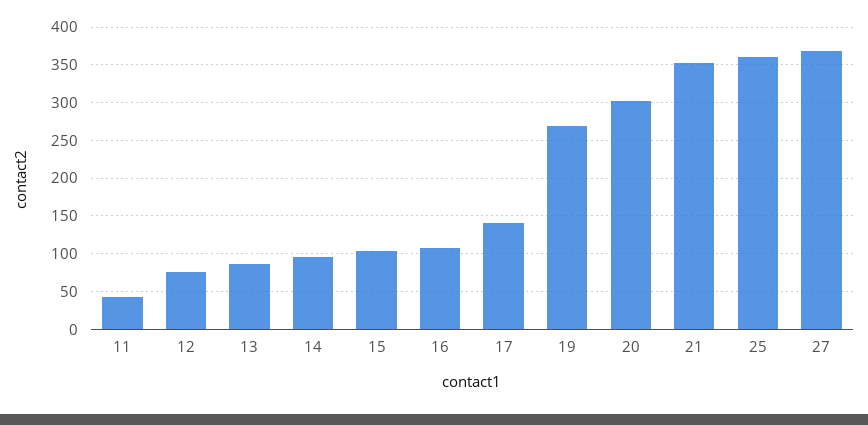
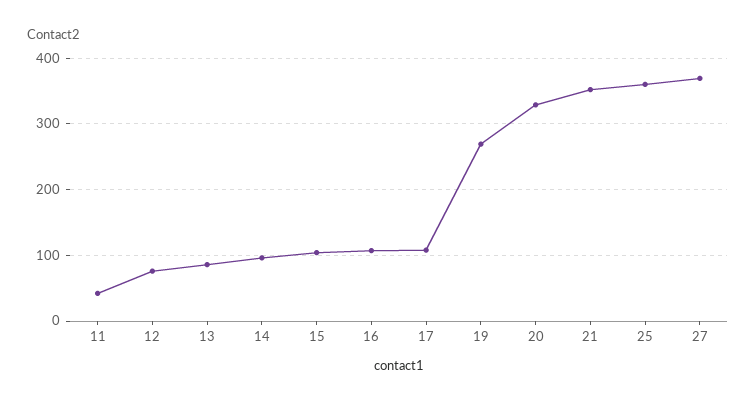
17: 140 -> 110
20: 300 -> 330

